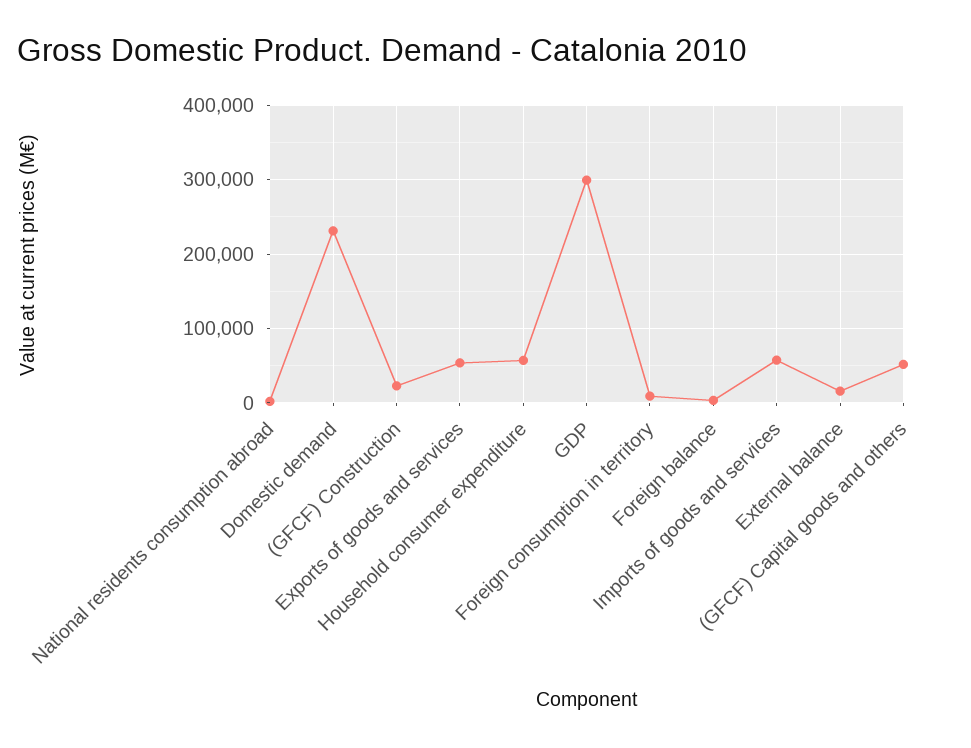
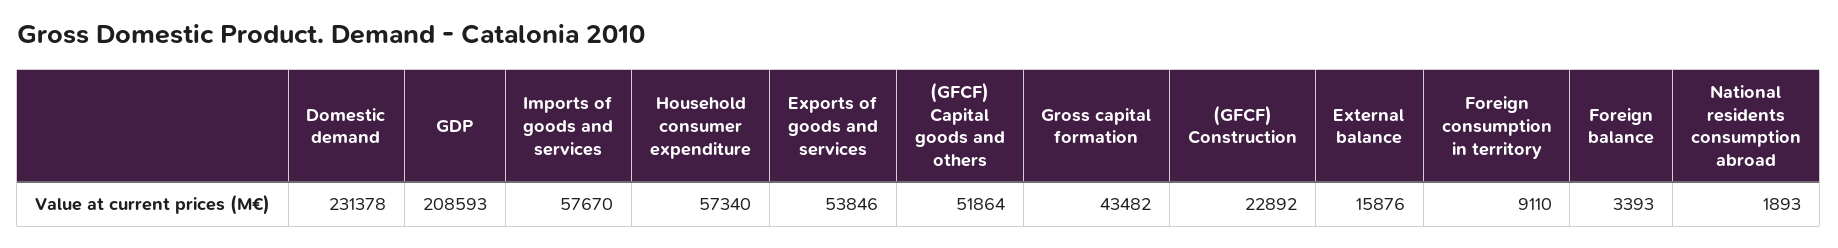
GDP: 300000 -> 208593
Gross capital formation: none -> 43482

